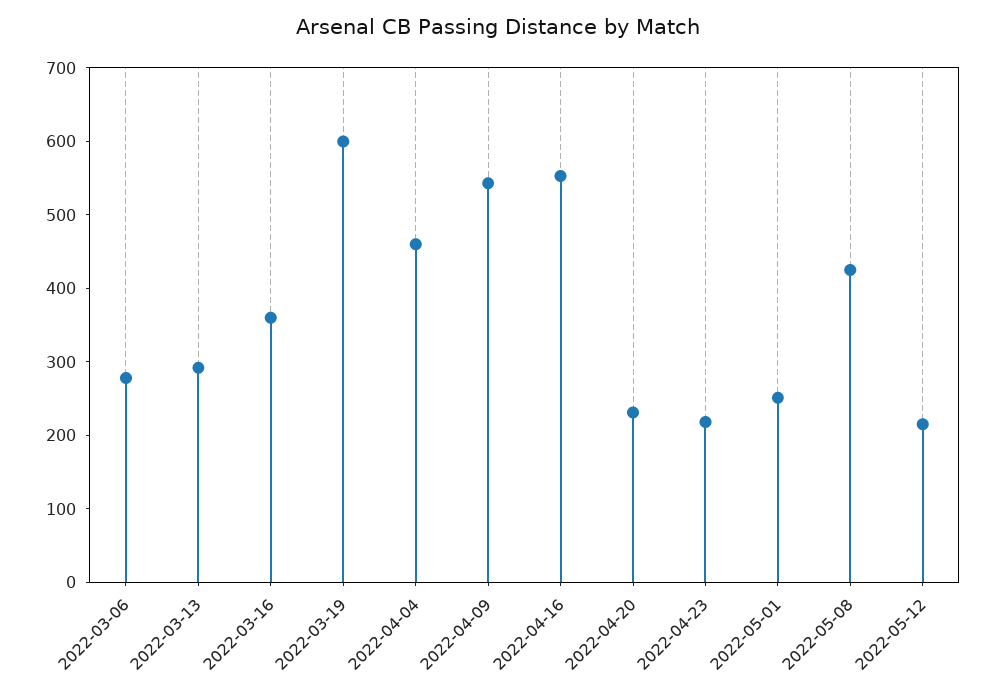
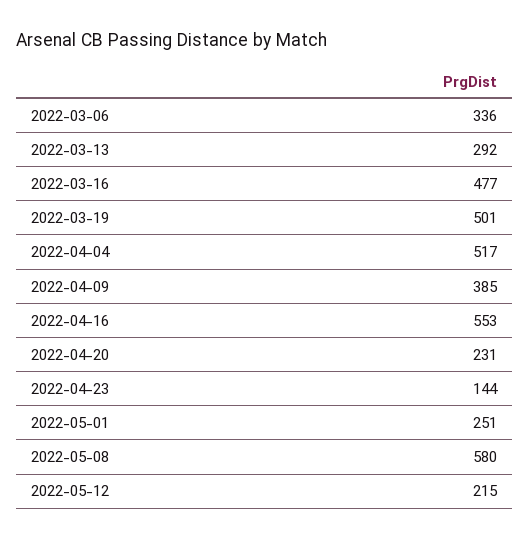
2022-03-06: 280 -> 336
2022-03-16: 360 -> 477
2022-03-19: 600 -> 501
2022-04-04: 460 -> 517
2022-04-09: 540 -> 385
2022-04-23: 220 -> 144
2022-05-08: 420 -> 580

